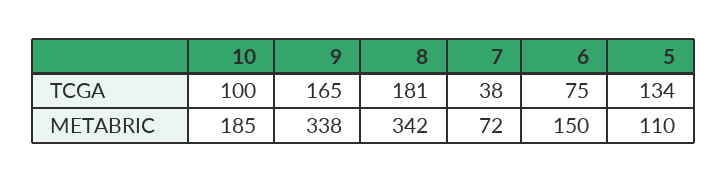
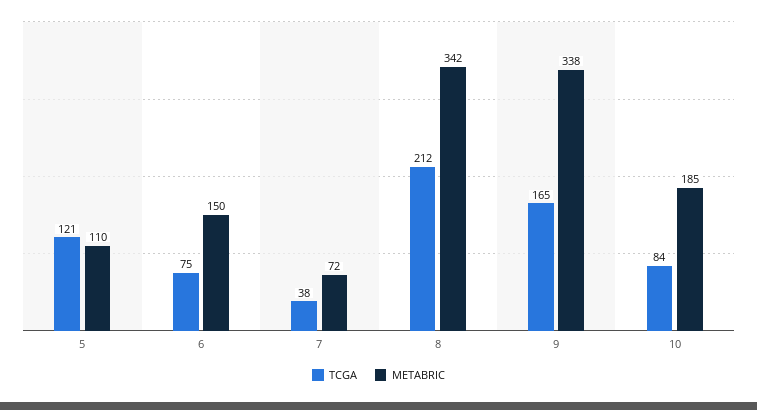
TCGA, 10: 100 -> 84
TCGA, 8: 181 -> 212
TCGA, 5: 134 -> 121

